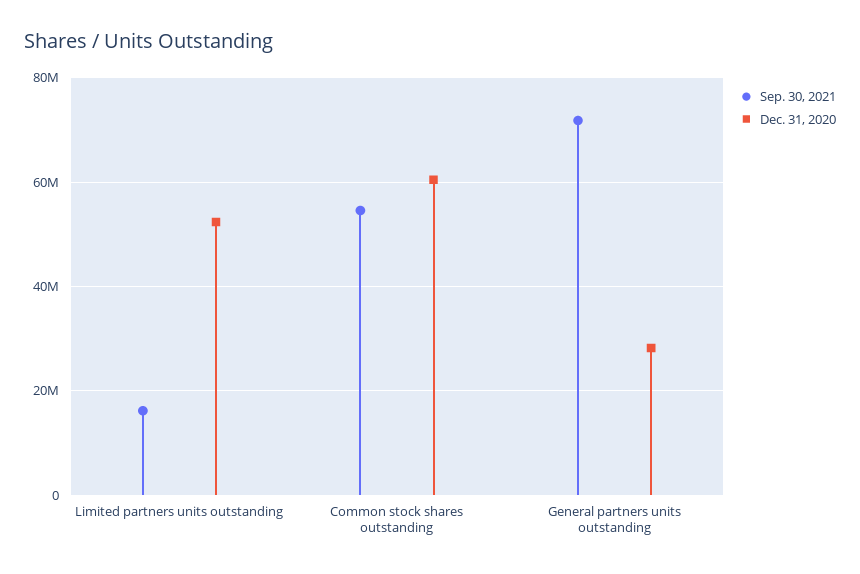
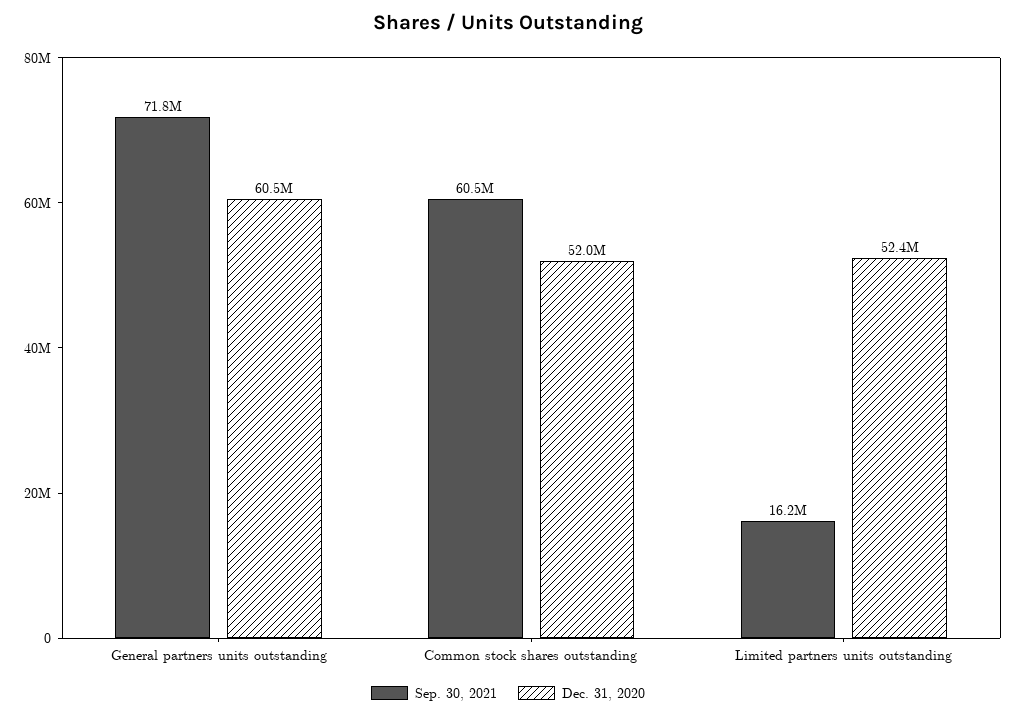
Sep. 30, 2021, Common stock shares outstanding: 54000000 -> 60500000
Dec. 31, 2020, Common stock shares outstanding: 60000000 -> 52000000
Dec. 31, 2020, General partners units outstanding: 28000000 -> 60500000

